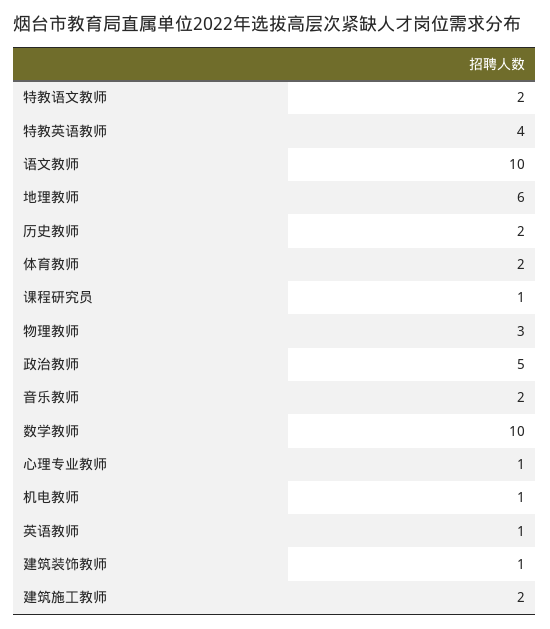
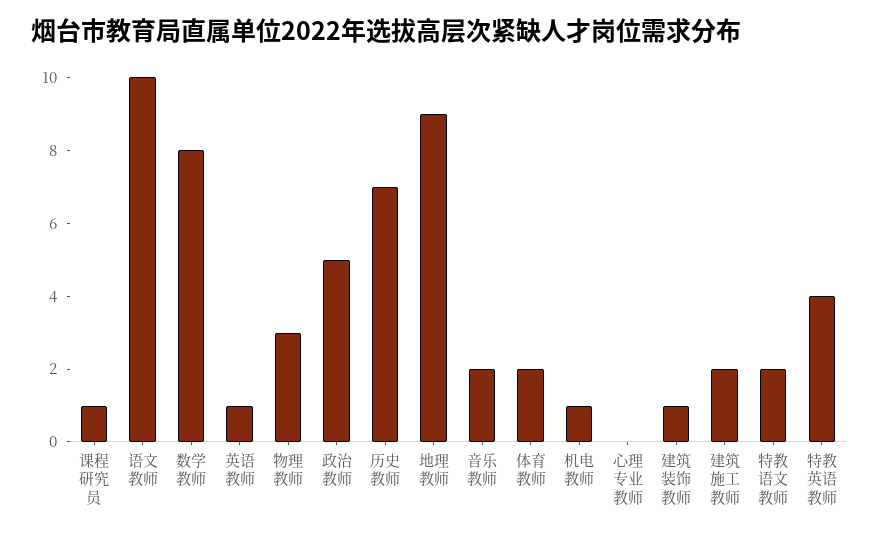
地理教师: 6 -> 9
历史教师: 2 -> 7
数学教师: 10 -> 8
心理专业教师: 1 -> 0

